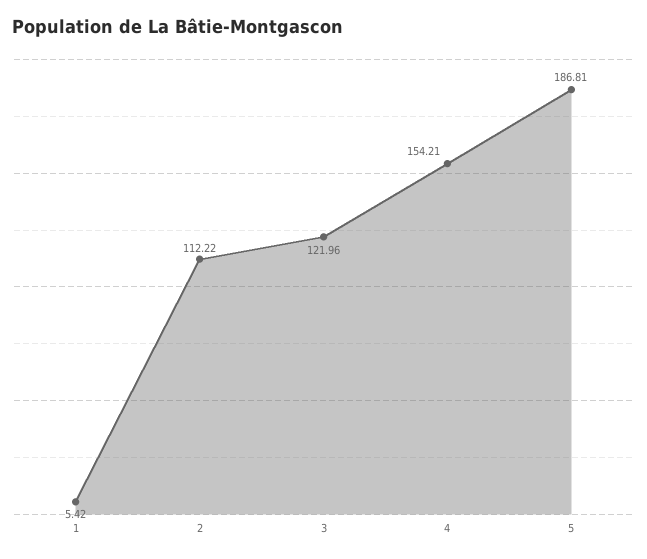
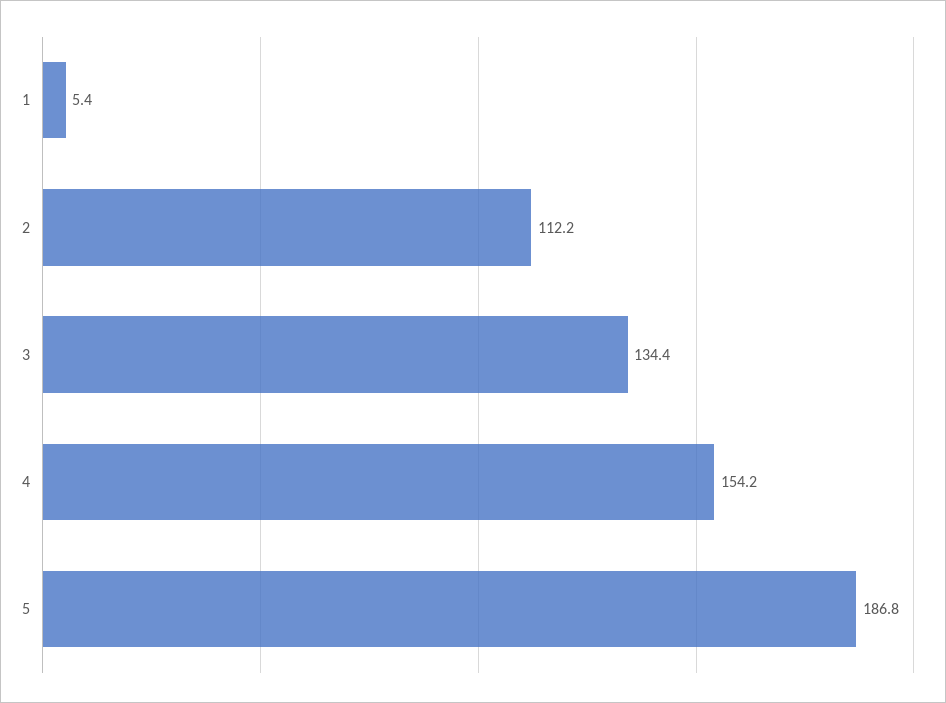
3: 121.96 -> 134.4

